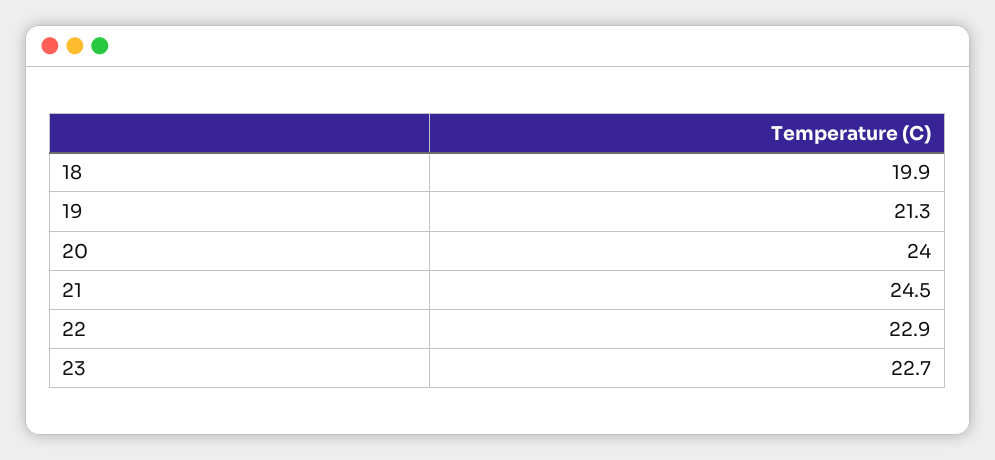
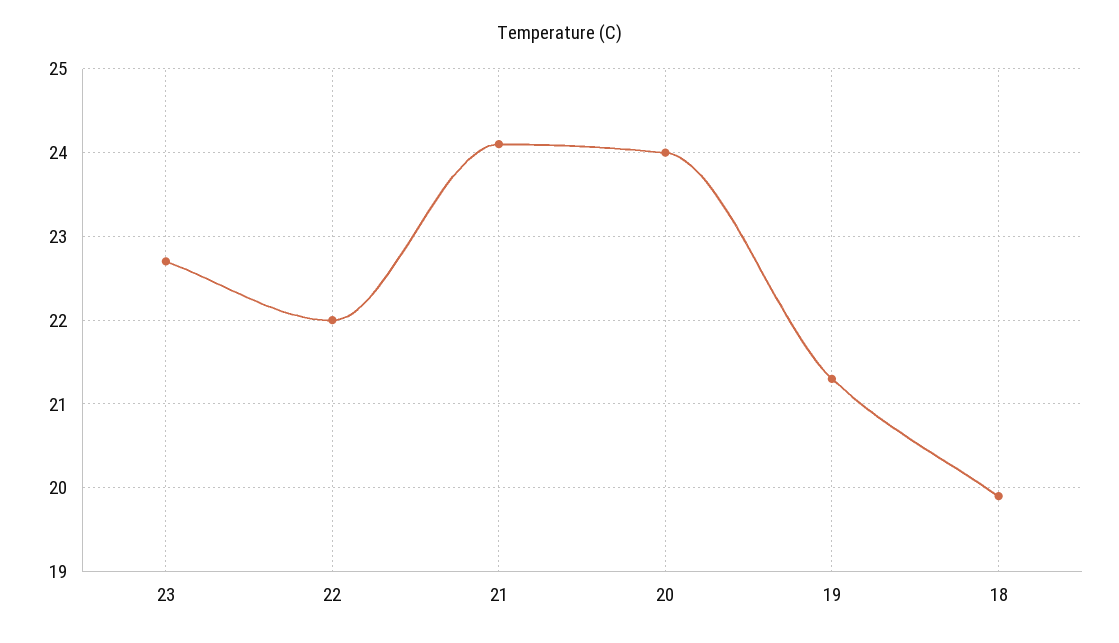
21: 24.5 -> 24.1
22: 22.9 -> 22

